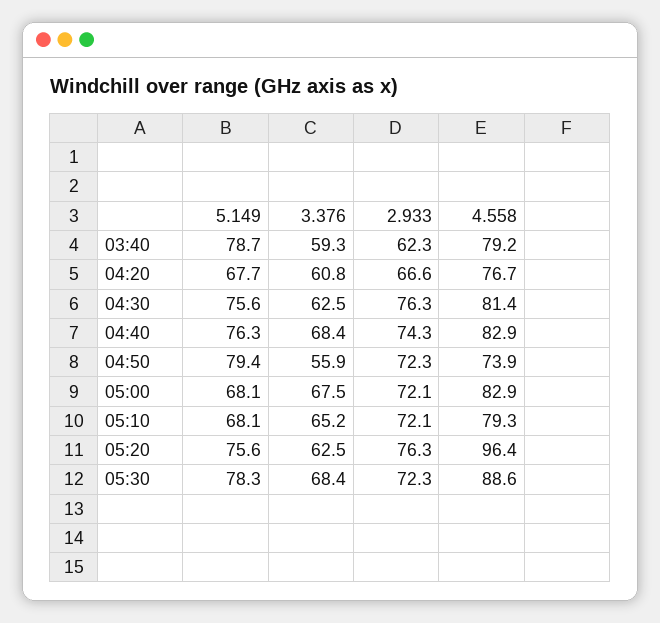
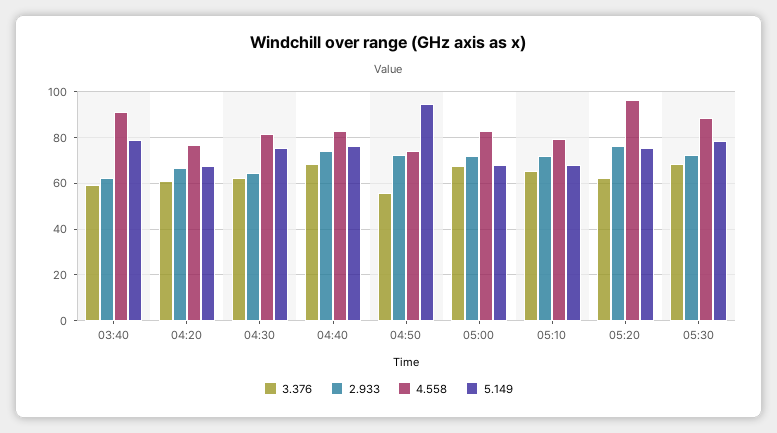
4.558, 03:40: 79.2 -> 90
2.933, 04:30: 76.3 -> 65
5.149, 04:50: 79.4 -> 95

